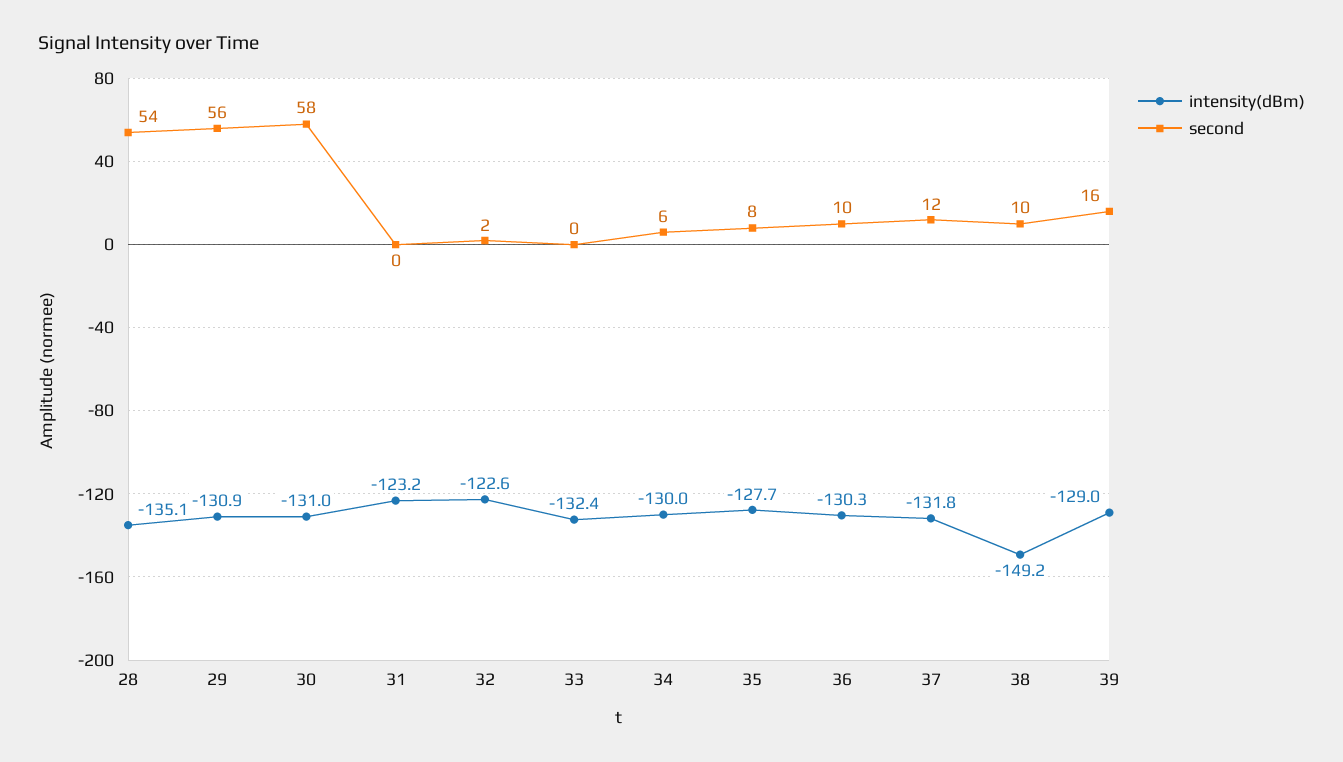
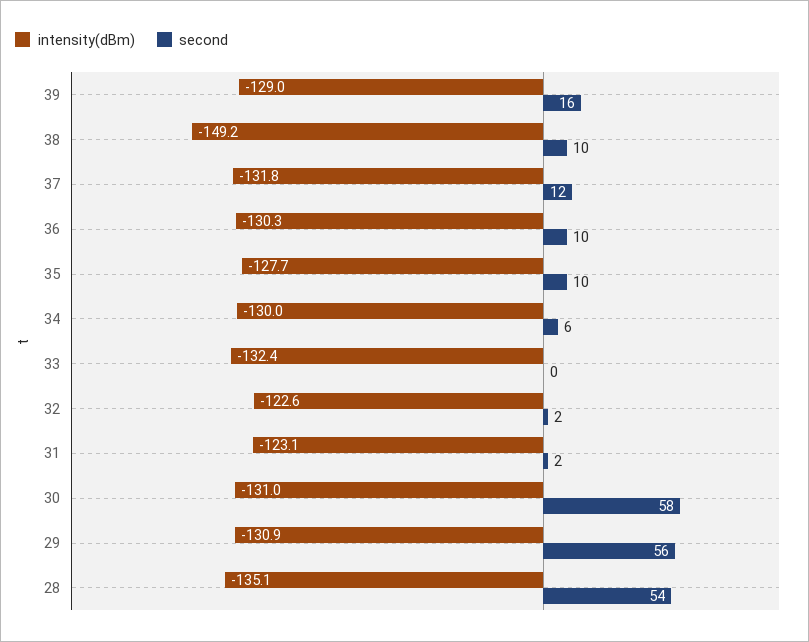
intensity(dBm), 31: -123.2 -> -123.1
second, 31: 0 -> 2
second, 35: 8 -> 10

